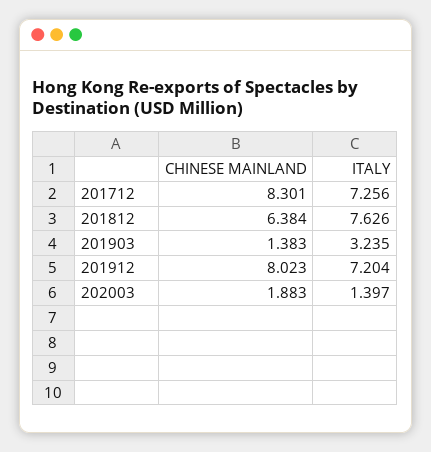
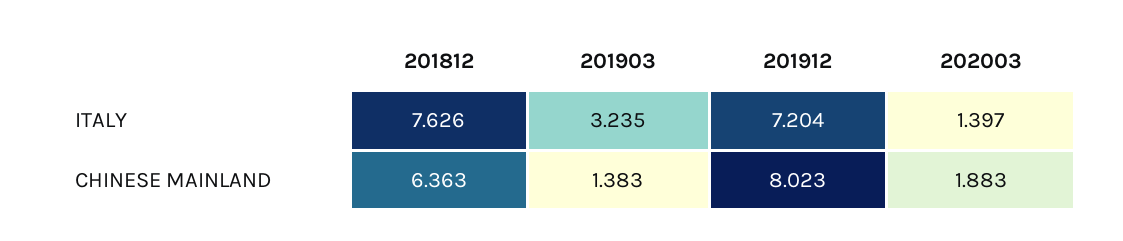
CHINESE MAINLAND, 201712: 8.301 -> none
ITALY, 201712: 7.256 -> none
CHINESE MAINLAND, 201812: 6.384 -> 6.363

